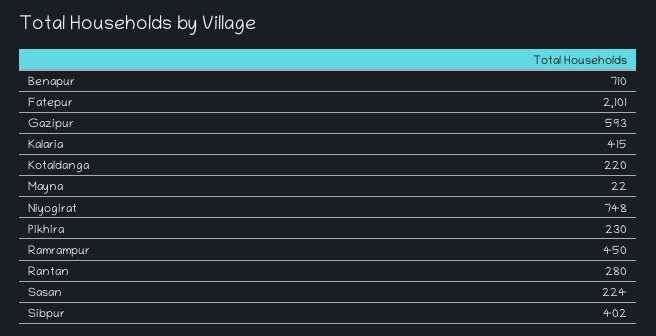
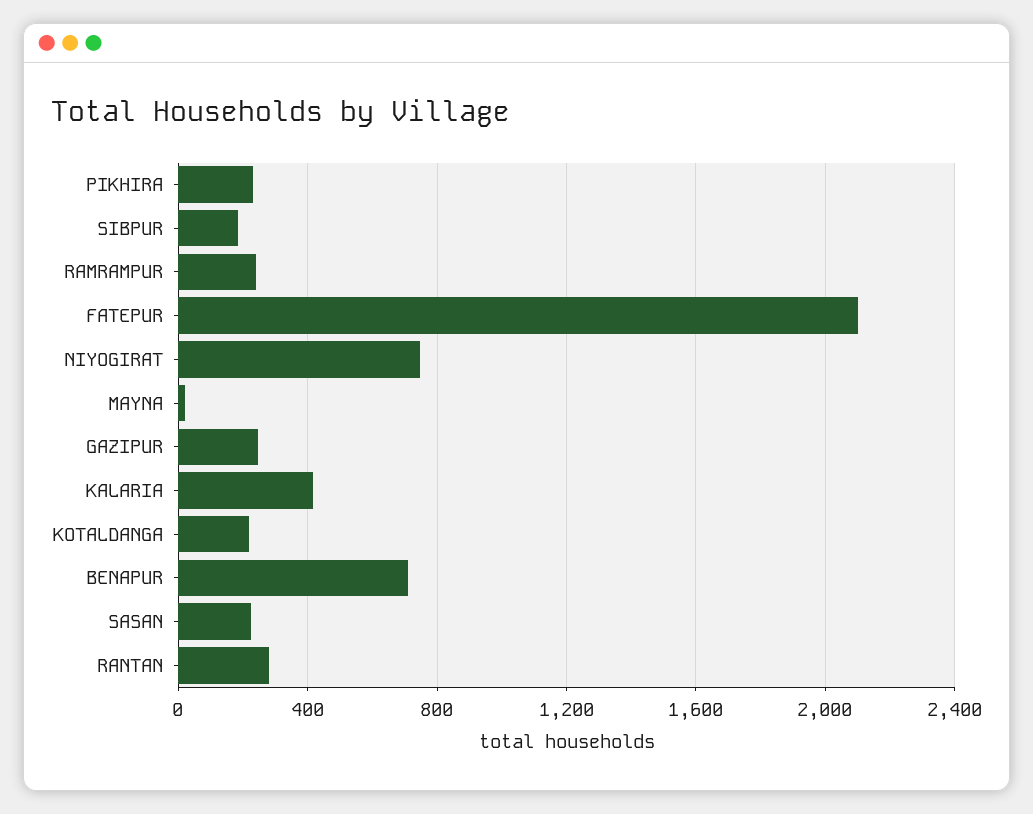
Gazipur: 593 -> 250
Ramrampur: 450 -> 250
Sibpur: 402 -> 200

